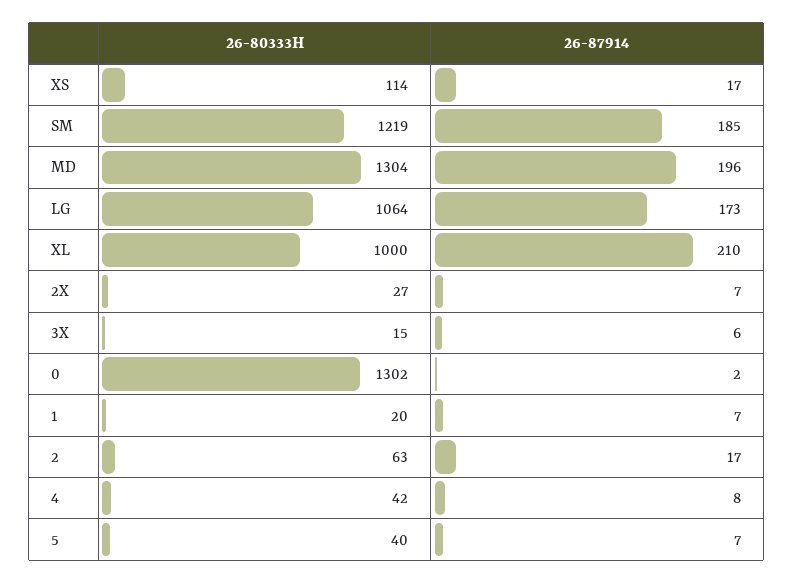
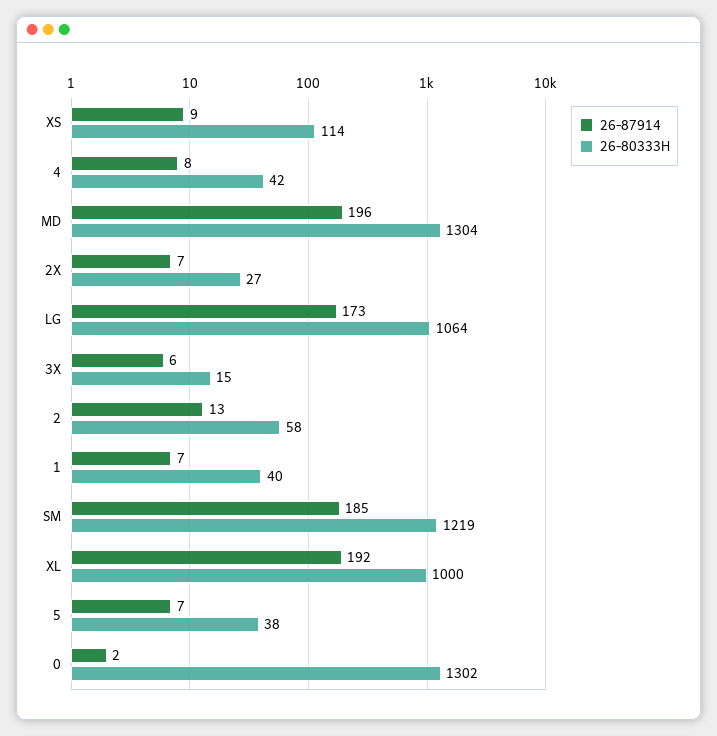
26-87914, XS: 17 -> 9
26-87914, XL: 210 -> 192
26-80333H, 1: 20 -> 40
26-80333H, 2: 63 -> 58
26-87914, 2: 17 -> 13
26-80333H, 5: 40 -> 38

